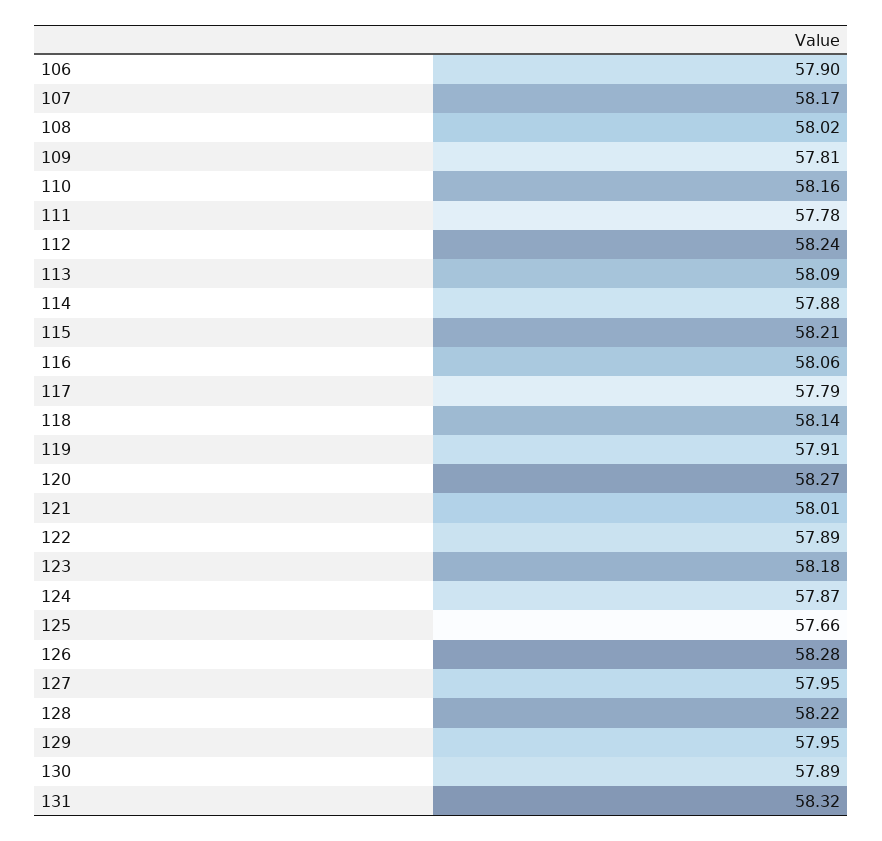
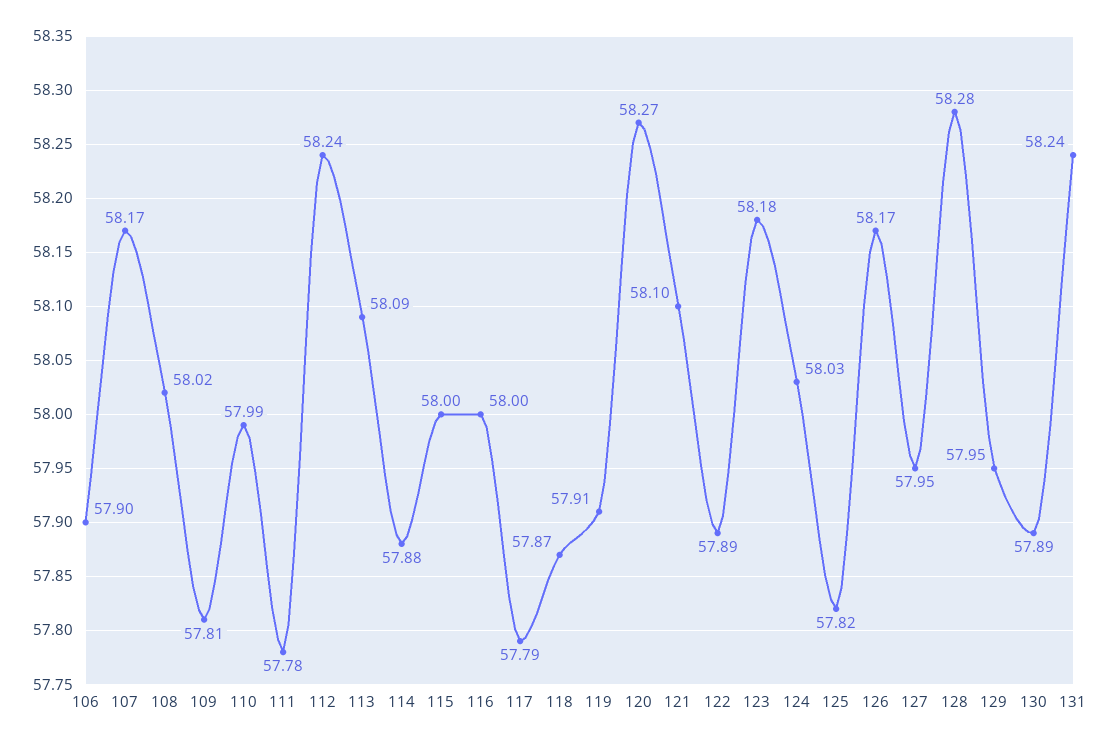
110: 58.16 -> 57.99
115: 58.21 -> 58
116: 58.06 -> 58
118: 58.14 -> 57.87
121: 58.01 -> 58.1
124: 57.87 -> 58.03
125: 57.66 -> 57.82
126: 58.28 -> 58.17
128: 58.22 -> 58.28
131: 58.32 -> 58.24

